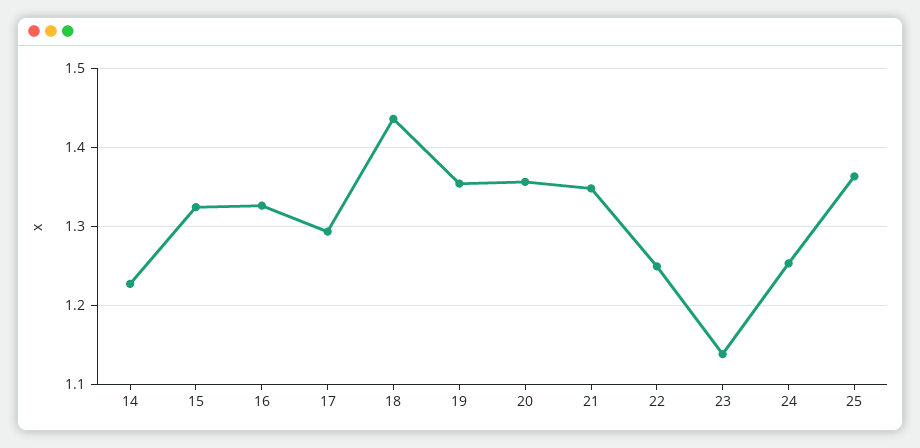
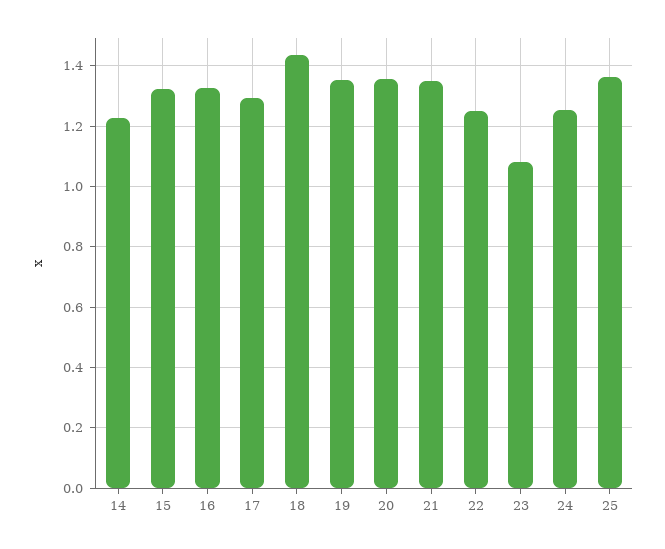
23: 1.14 -> 1.08

